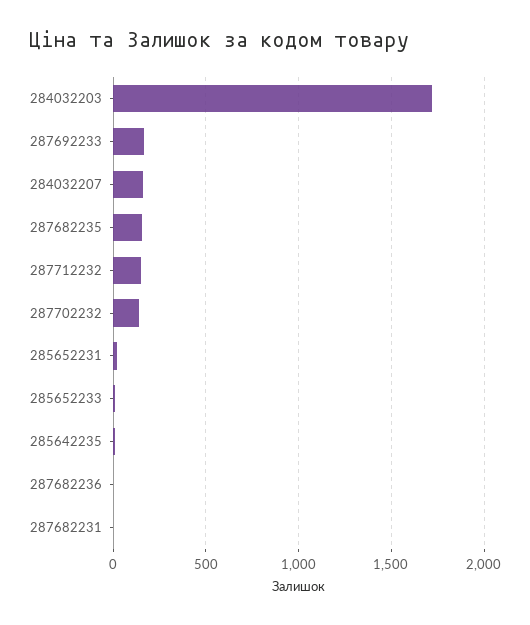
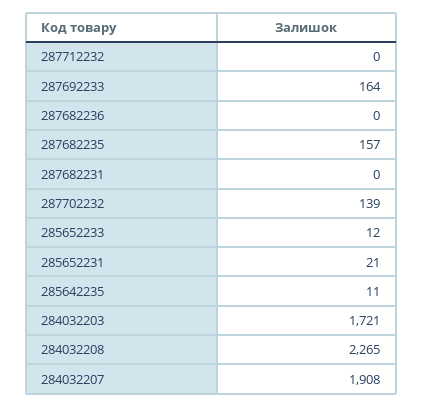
284032207: 150 -> 1908
287712232: 150 -> 0
284032208: none -> 2265

